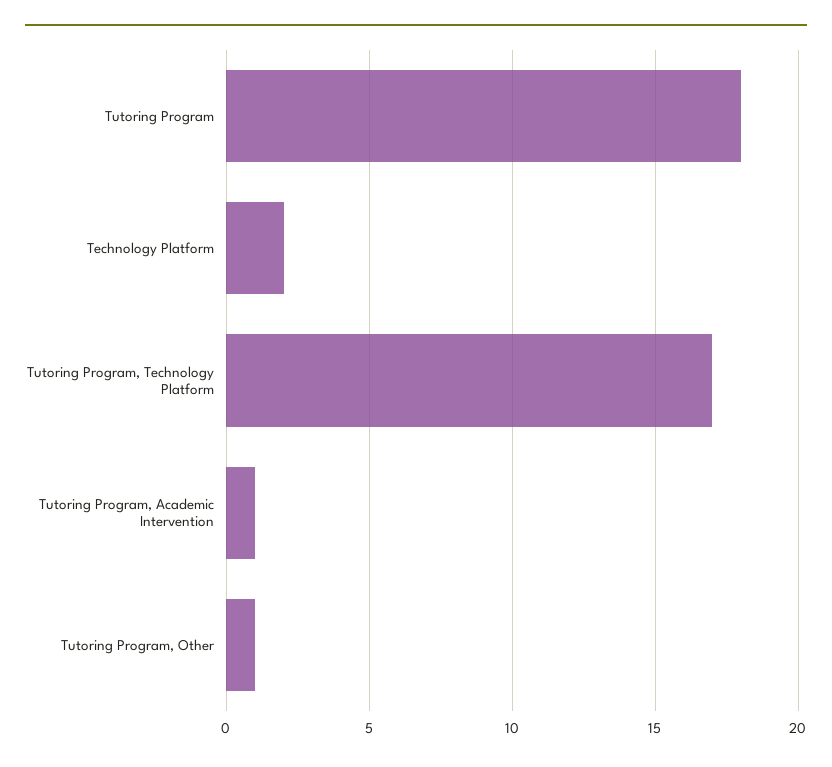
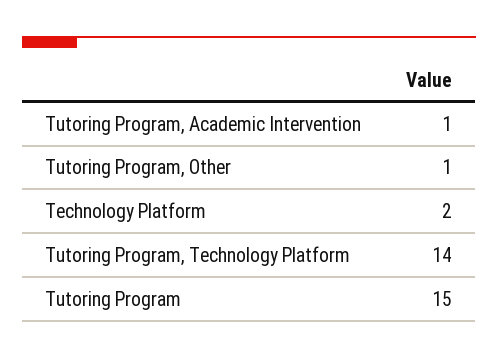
Tutoring Program: 18 -> 15
Tutoring Program, Technology Platform: 17 -> 14

